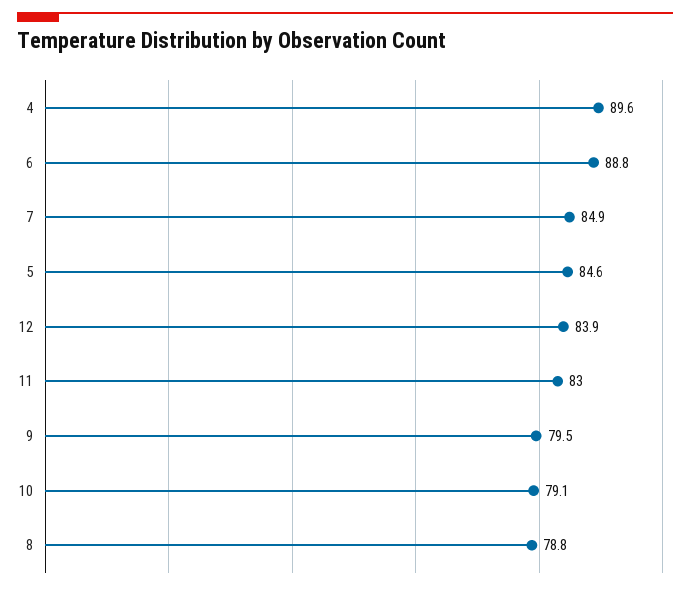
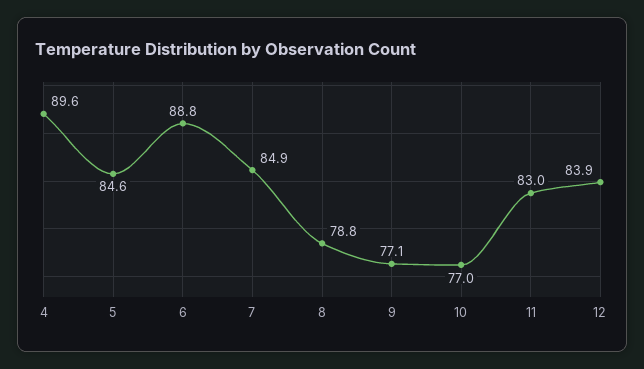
9: 79.5 -> 77.1
10: 79.1 -> 77

